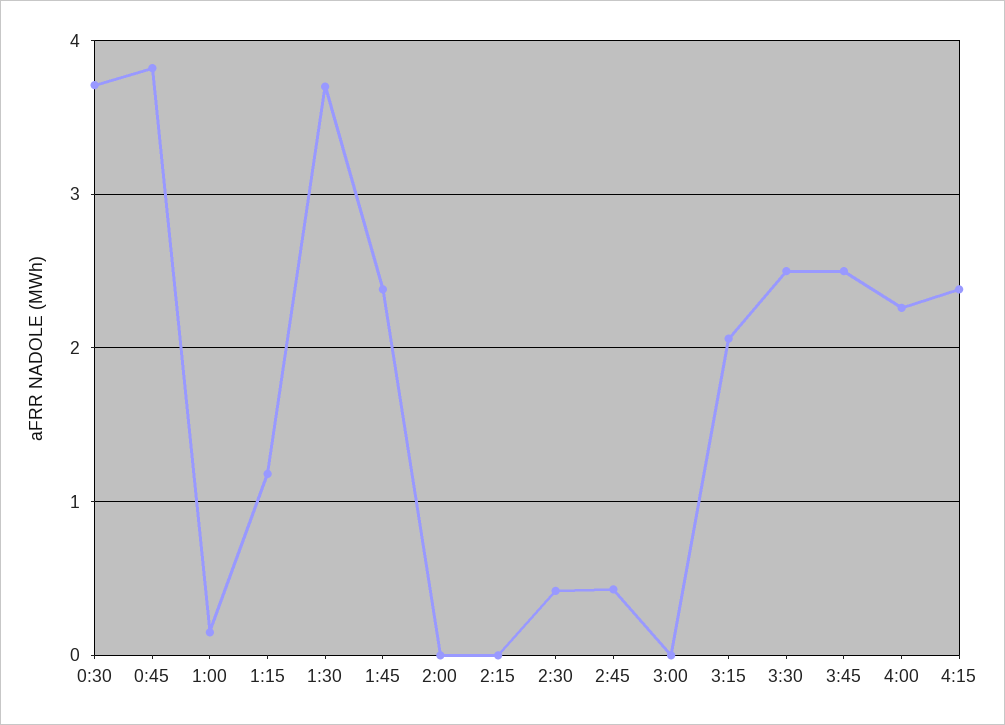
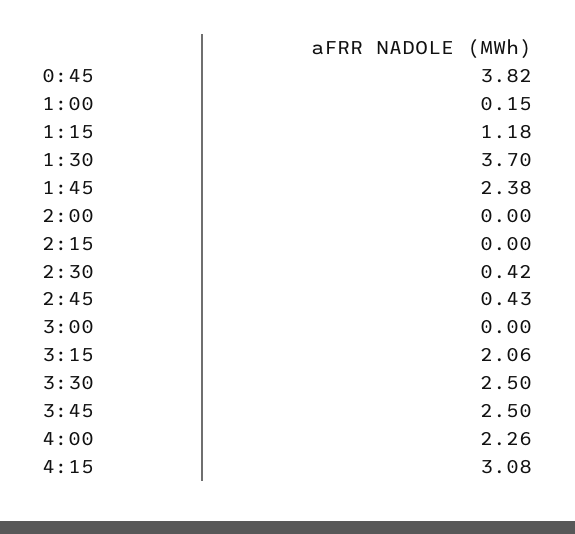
0:30: 3.7 -> none
4:15: 2.4 -> 3.08

